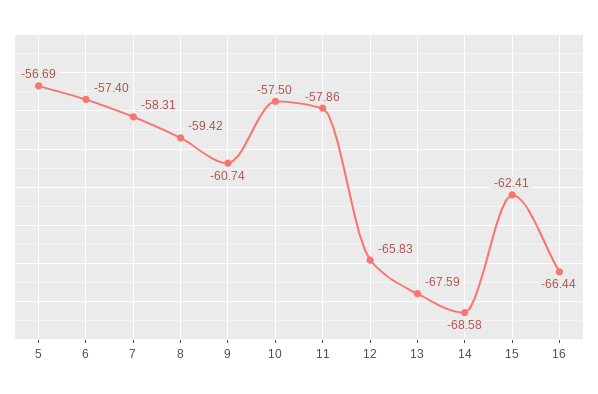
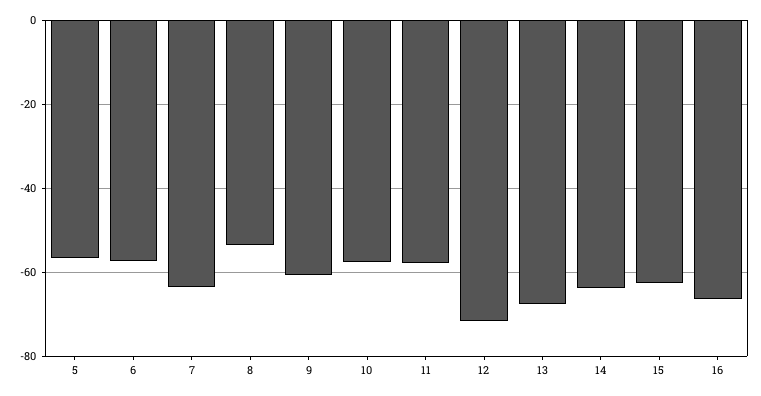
7: -58.31 -> -64
8: -59.42 -> -54
12: -65.83 -> -72
14: -68.58 -> -64

